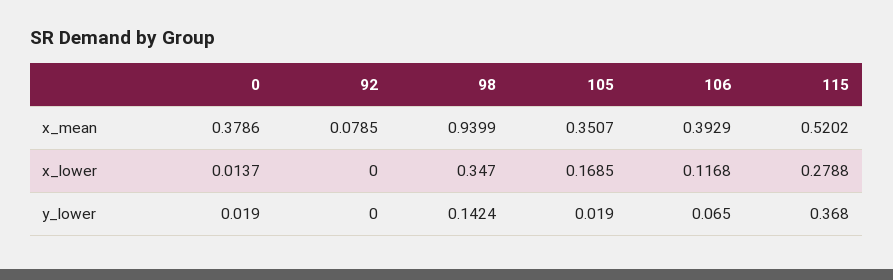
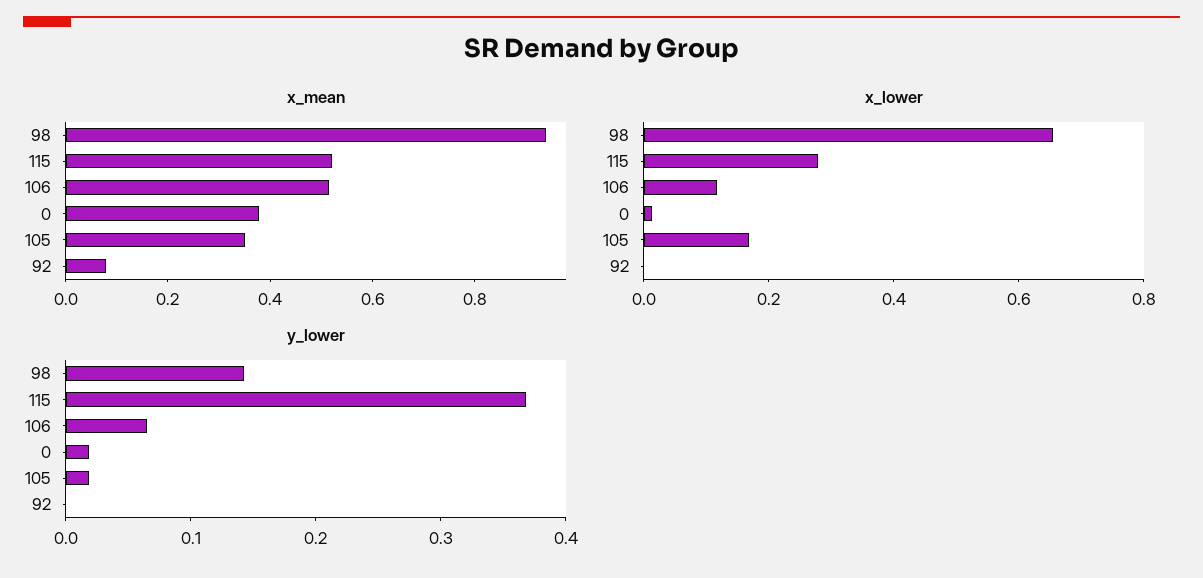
x_mean, 106: 0.3929 -> 0.5
x_lower, 98: 0.347 -> 0.65

